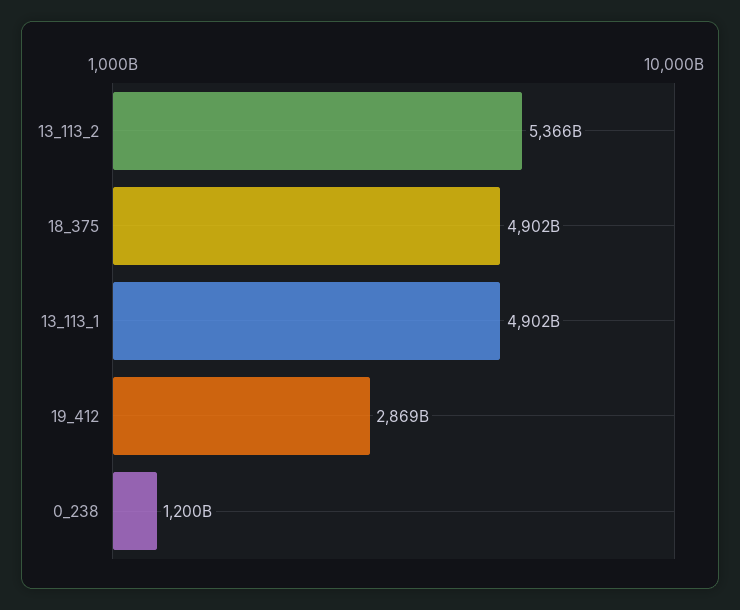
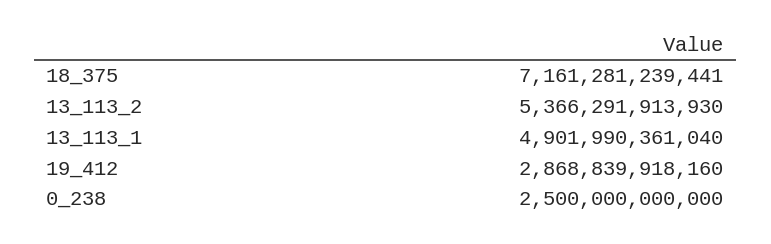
18_375: 4902000000000 -> 7161281239441
0_238: 1200000000000 -> 2500000000000

